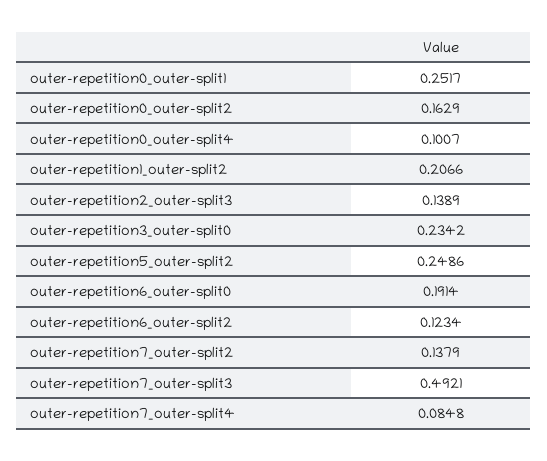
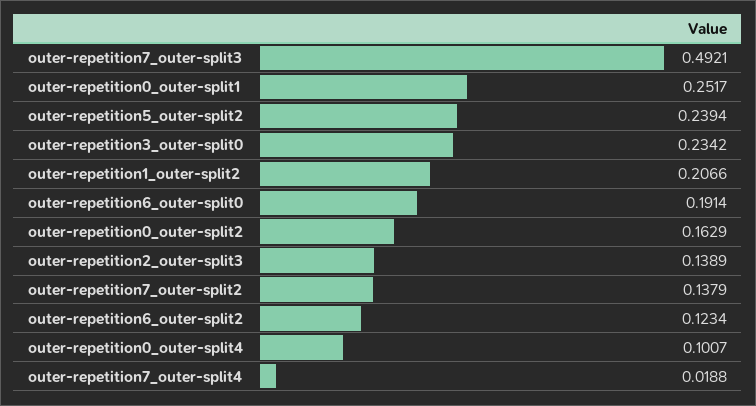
outer-repetition5_outer-split2: 0.2486 -> 0.2394
outer-repetition7_outer-split4: 0.0848 -> 0.0188

